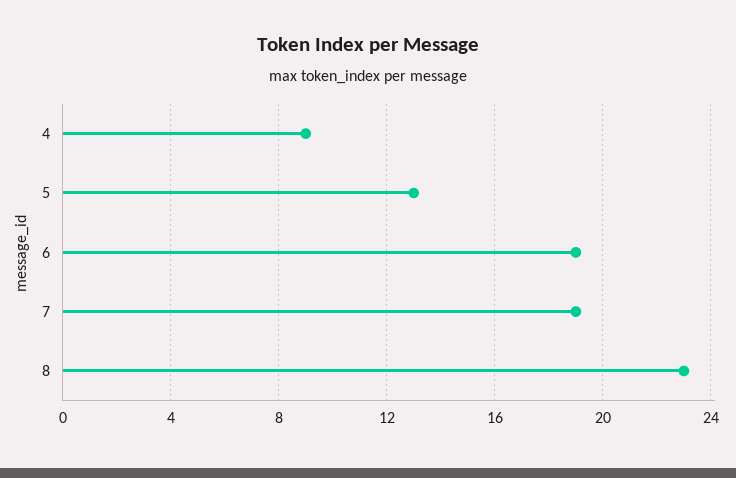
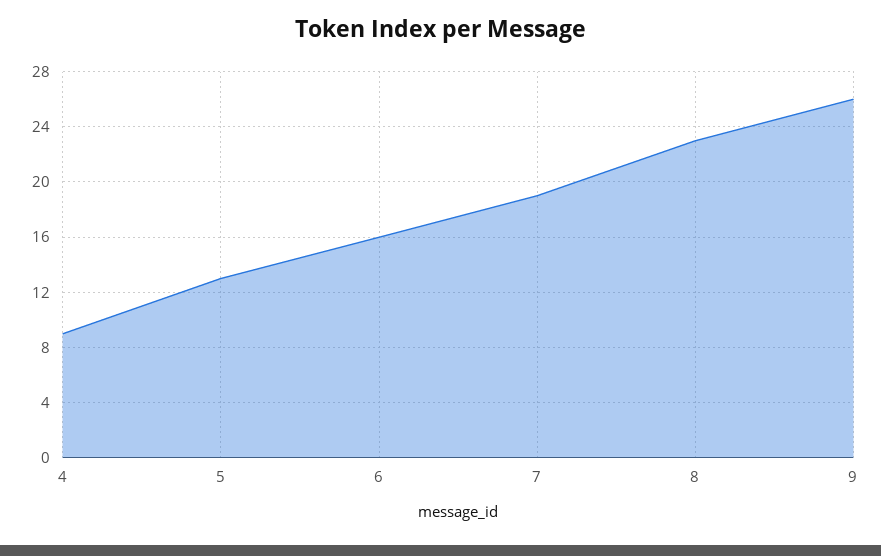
6: 19 -> 16
9: none -> 26

